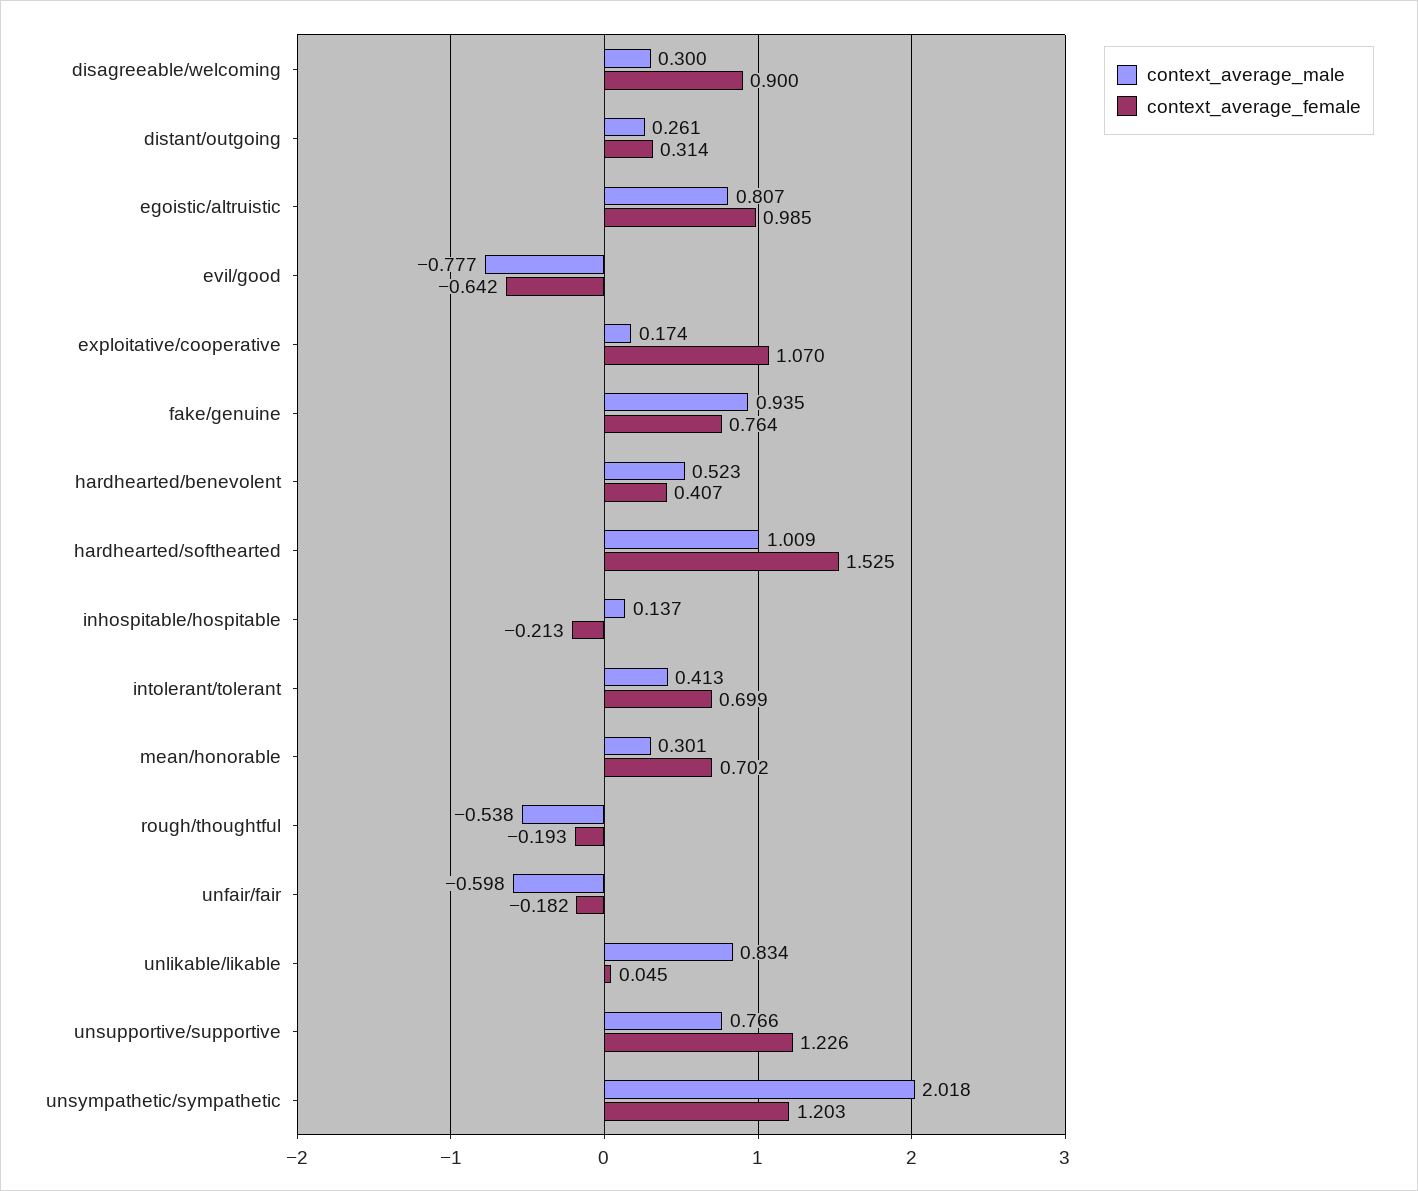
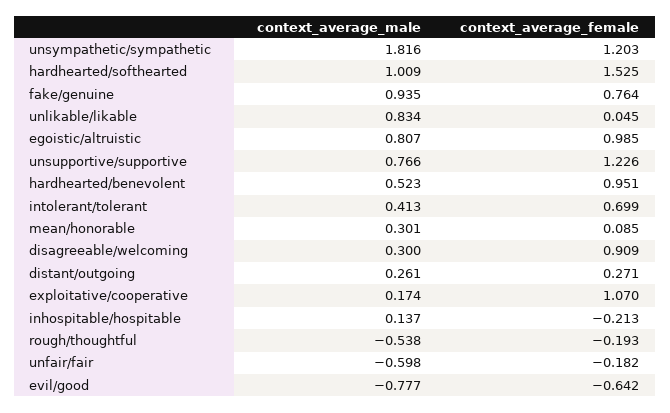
context_average_female, disagreeable/welcoming: 0.9 -> 0.909
context_average_female, distant/outgoing: 0.314 -> 0.271
context_average_female, hardhearted/benevolent: 0.407 -> 0.951
context_average_female, mean/honorable: 0.702 -> 0.085
context_average_male, unsympathetic/sympathetic: 2.018 -> 1.816

